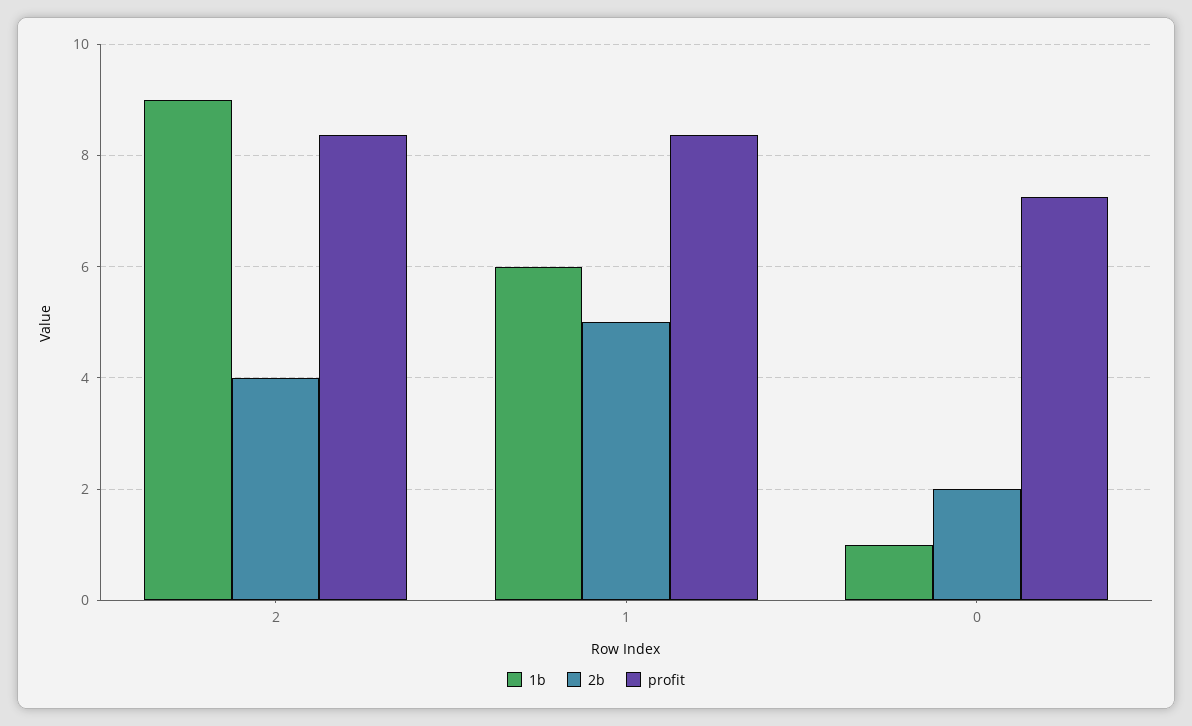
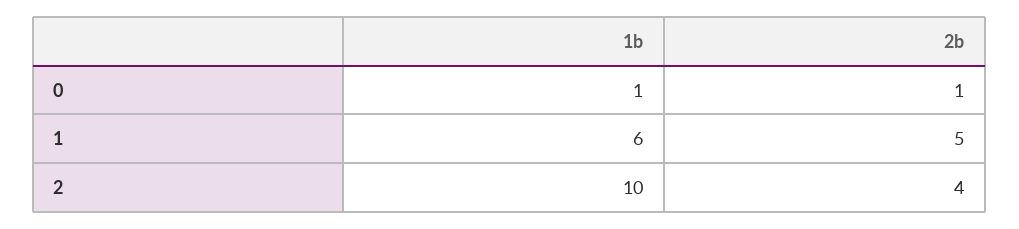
1b, 2: 9 -> 10
profit, 2: 8.4 -> none
profit, 1: 8.4 -> none
2b, 0: 2 -> 1
profit, 0: 7.2 -> none

